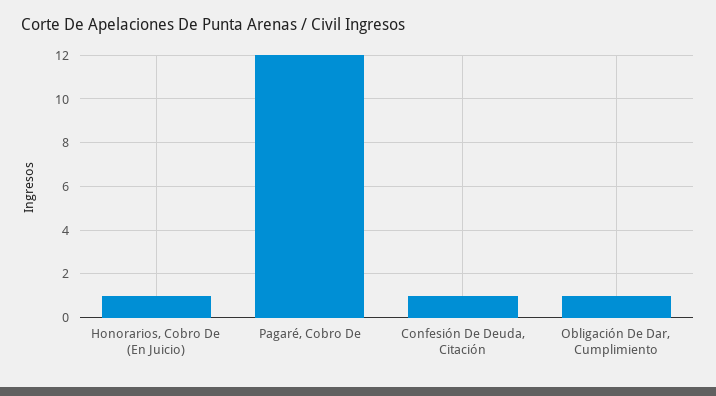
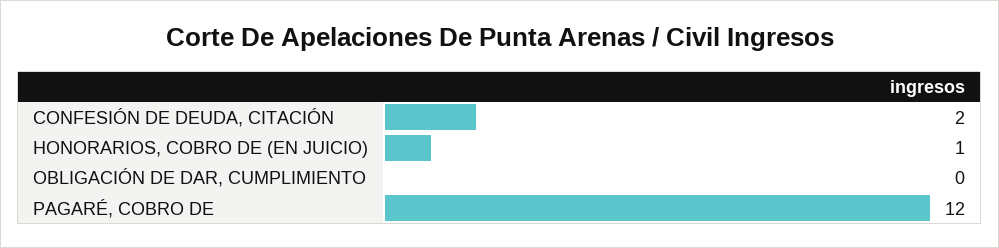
Confesión De Deuda, Citación: 1 -> 2
Obligación De Dar, Cumplimiento: 1 -> 0

